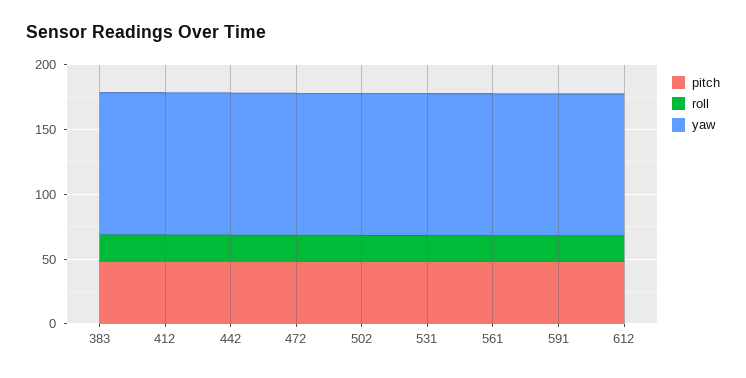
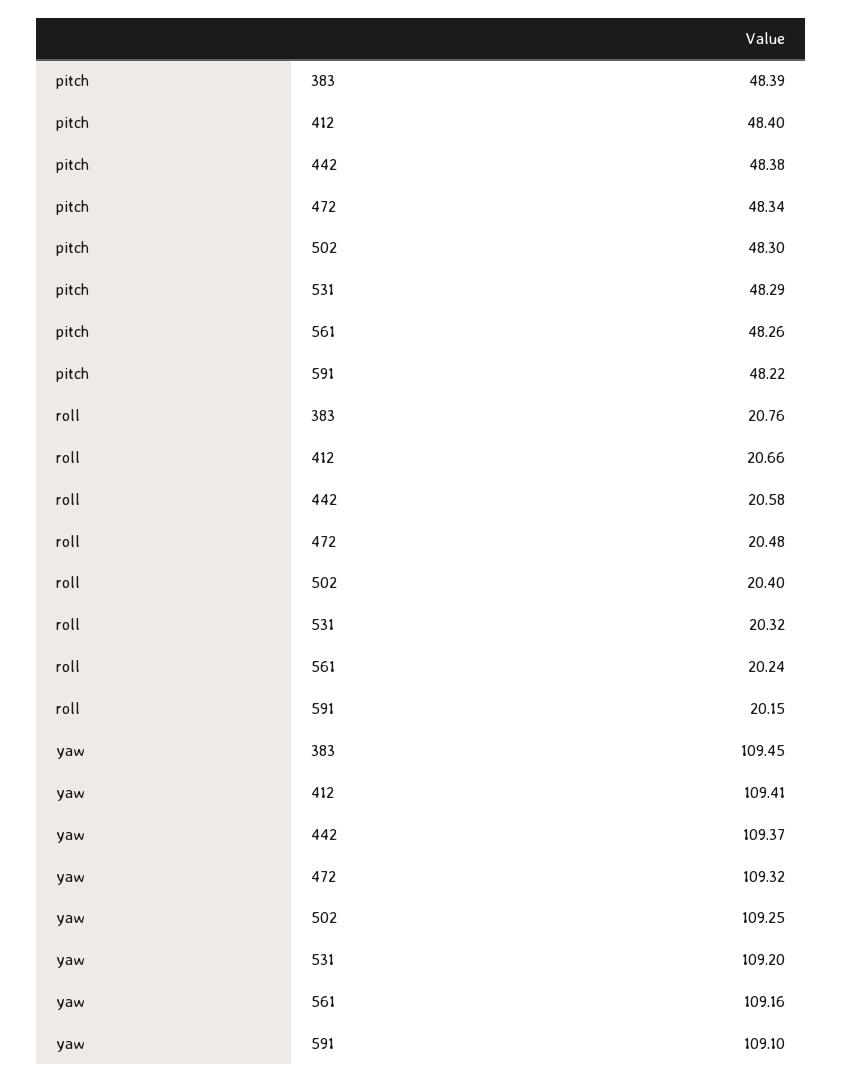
pitch, 612: 50 -> none
roll, 612: 20 -> none
yaw, 612: 110 -> none

